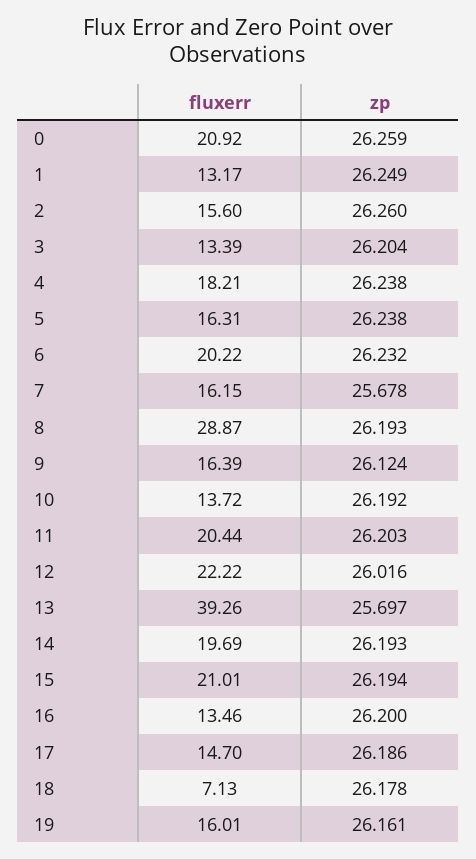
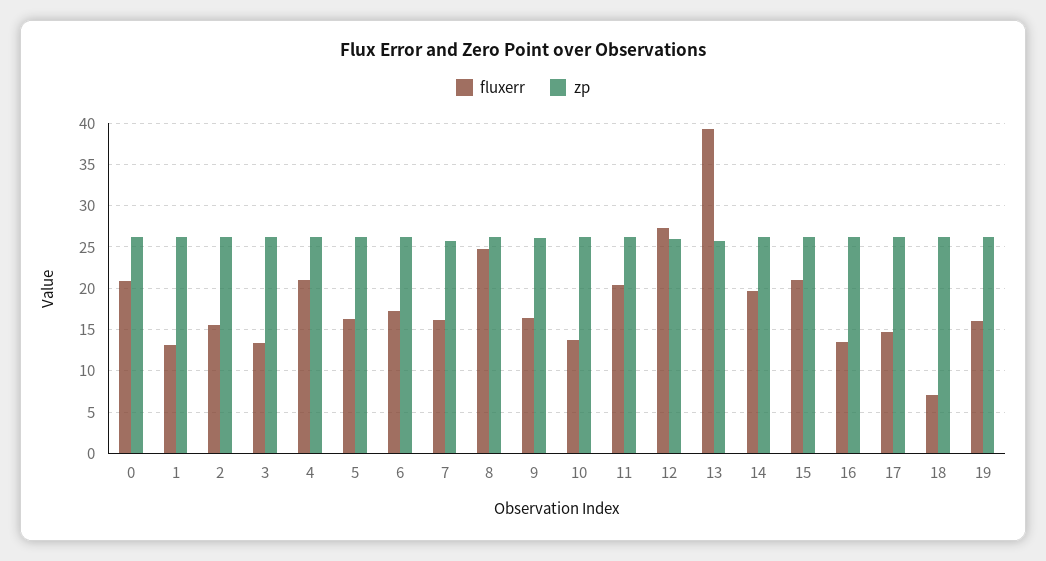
fluxerr, 4: 18.21 -> 21
fluxerr, 6: 20.22 -> 17
fluxerr, 8: 28.87 -> 25
fluxerr, 12: 22.22 -> 27

